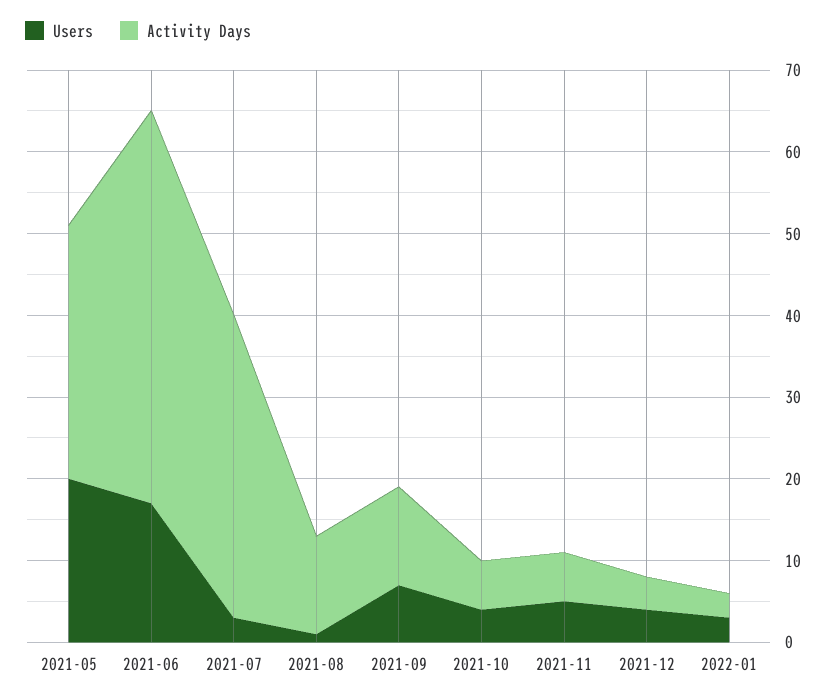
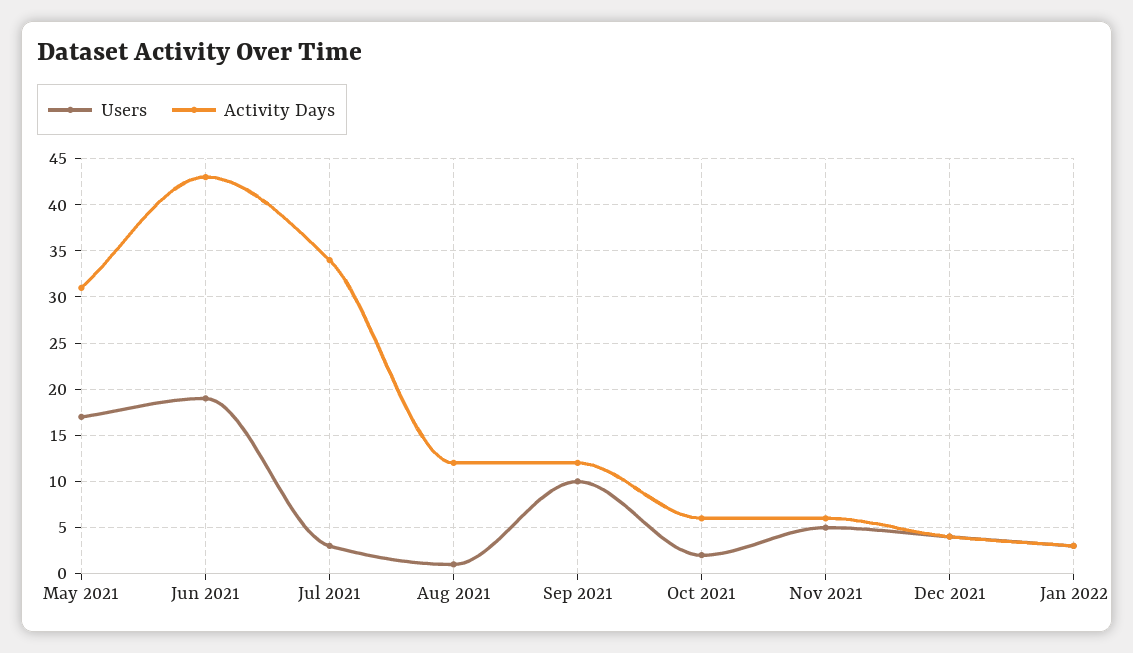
Users, 2021-05: 20 -> 17
Users, 2021-06: 17 -> 19
Activity Days, 2021-06: 48 -> 43
Activity Days, 2021-07: 37 -> 34
Users, 2021-09: 7 -> 10
Users, 2021-10: 4 -> 2

